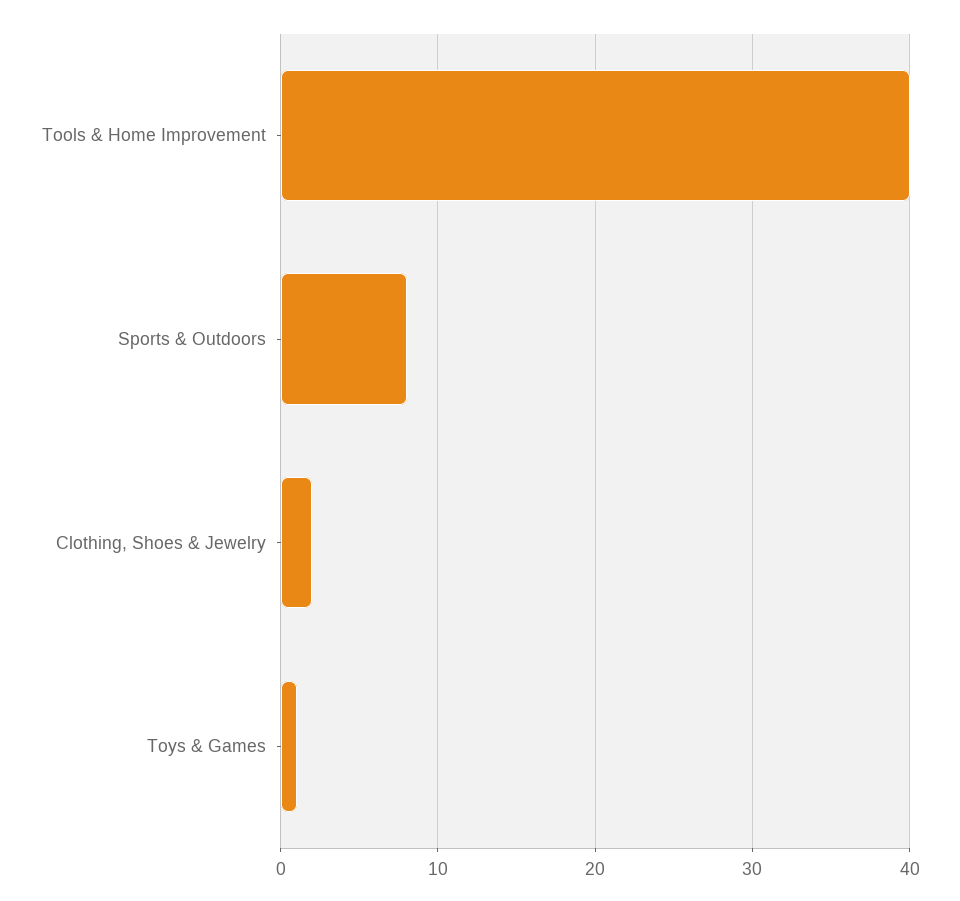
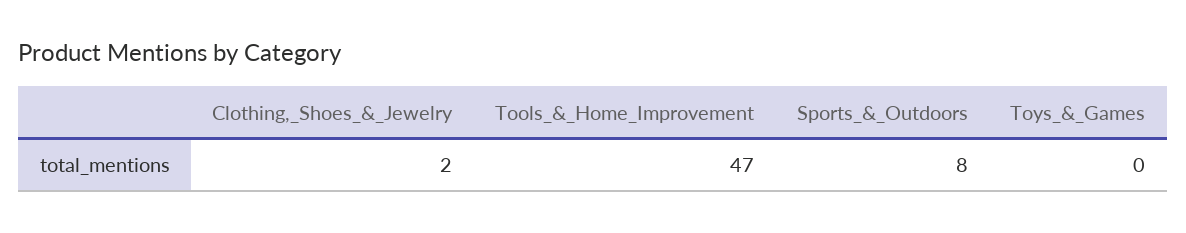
Tools & Home Improvement: 40 -> 47
Toys & Games: 1 -> 0

